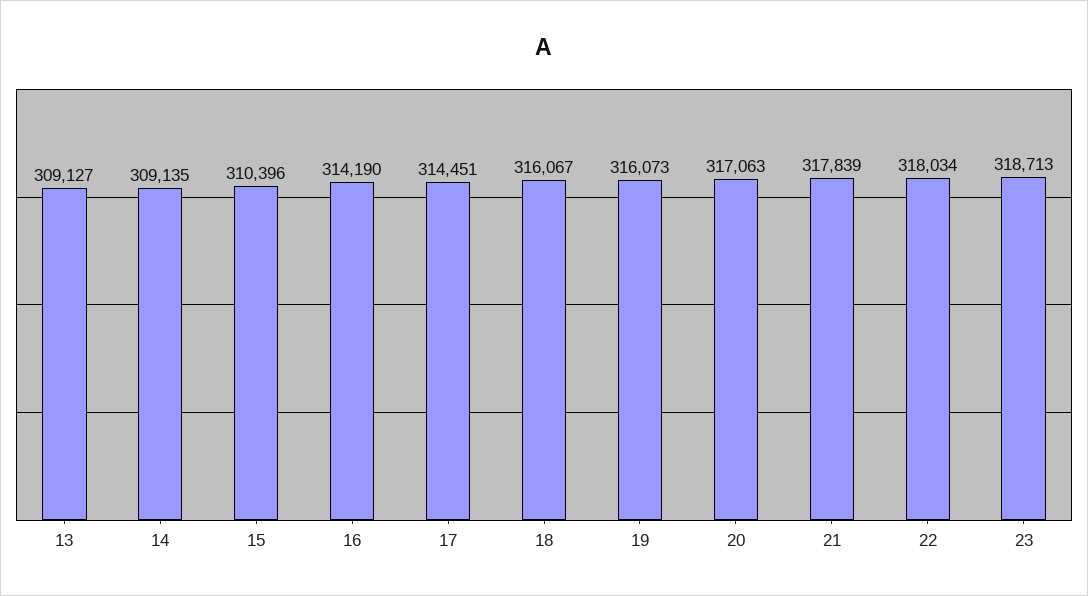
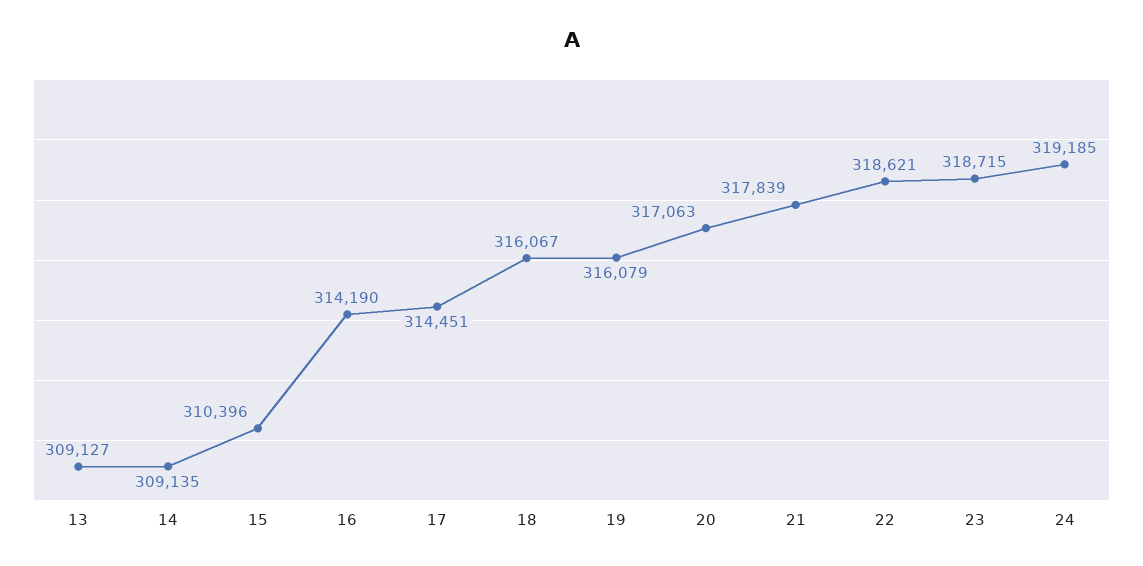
19: 316073 -> 316079
22: 318034 -> 318621
23: 318713 -> 318715
24: none -> 319185

